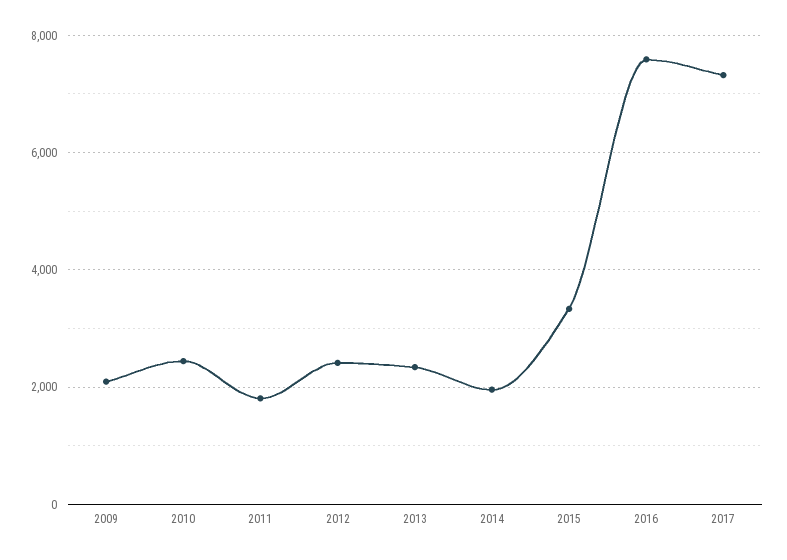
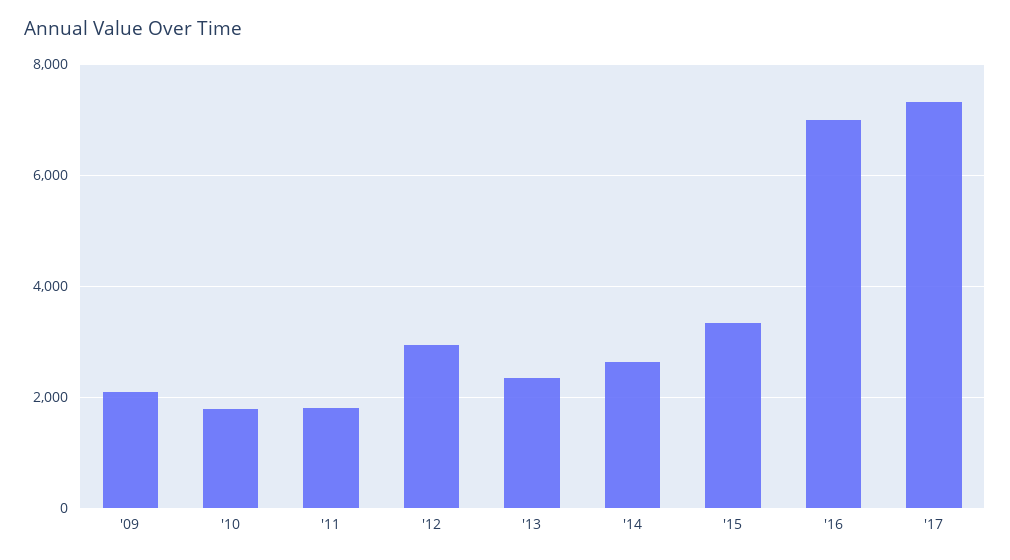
2010: 2400 -> 1800
2012: 2400 -> 3000
2014: 2000 -> 2600
2016: 7600 -> 7000

